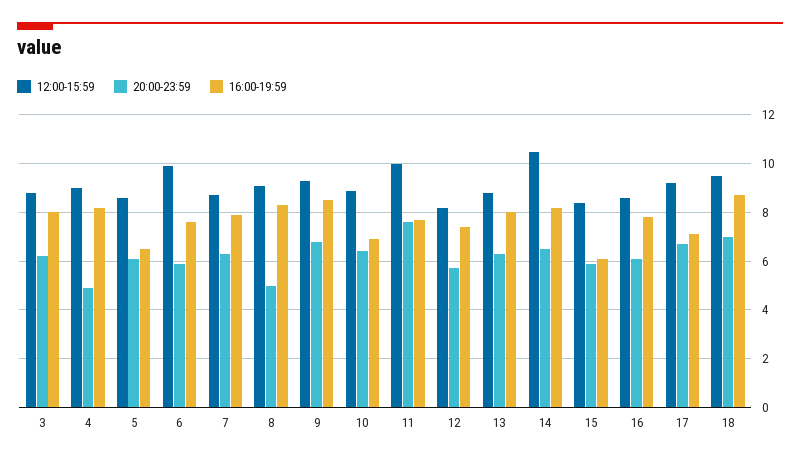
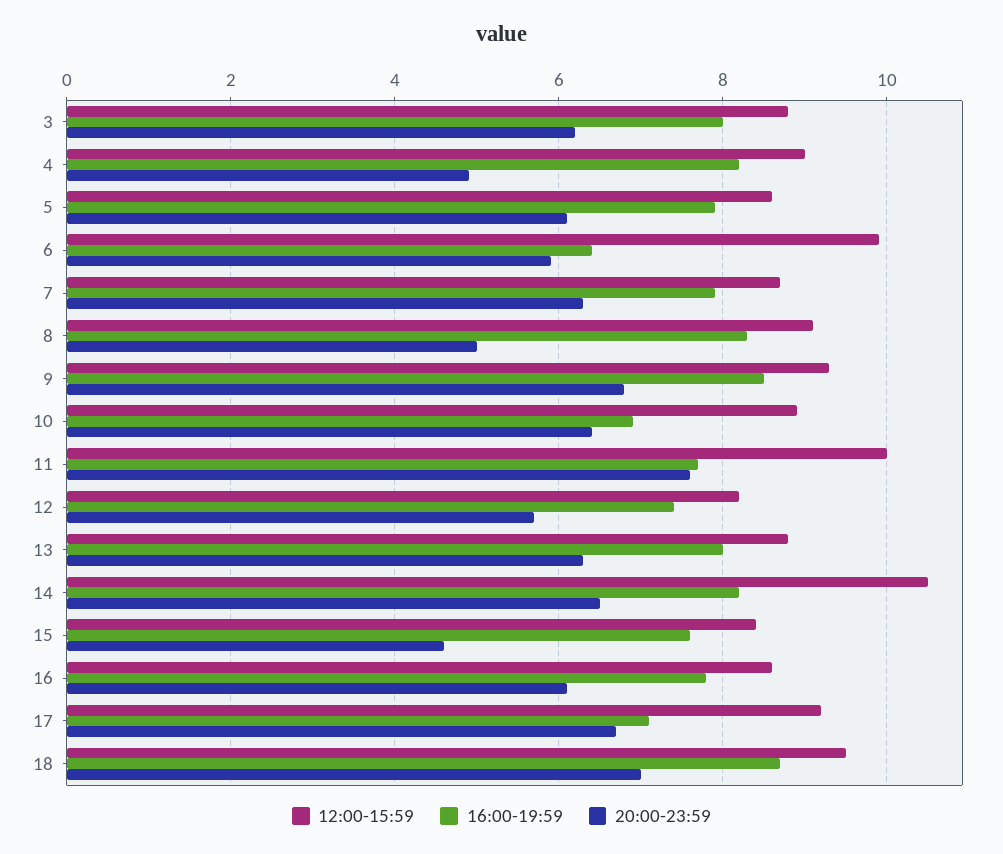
16:00-19:59, 5: 6.5 -> 8
16:00-19:59, 6: 7.5 -> 6.5
20:00-23:59, 15: 6 -> 4.5
16:00-19:59, 15: 6 -> 7.5

